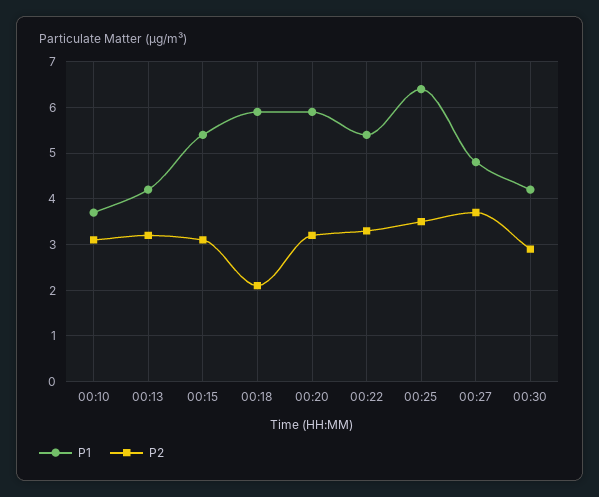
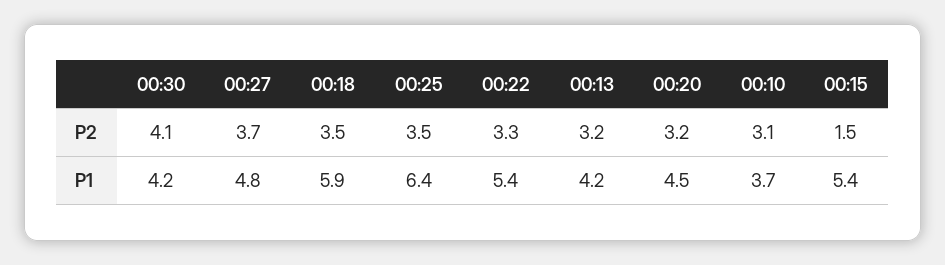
P2, 00:15: 3 -> 1.5
P2, 00:18: 2 -> 3.5
P1, 00:20: 6 -> 4.5
P2, 00:30: 3 -> 4.1

